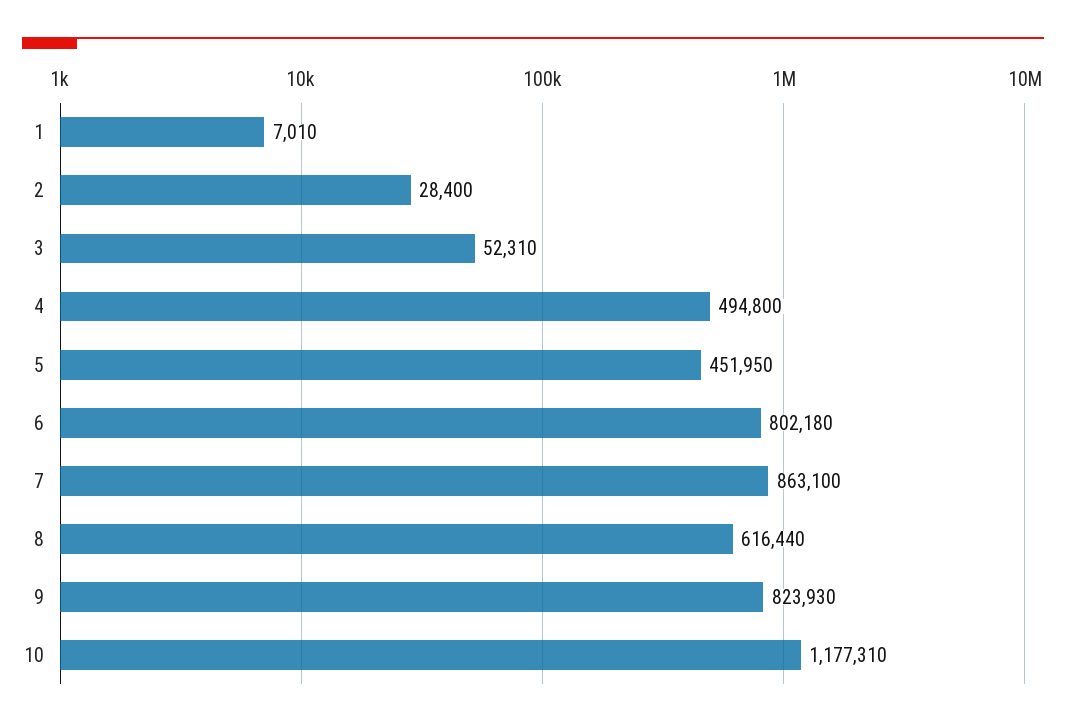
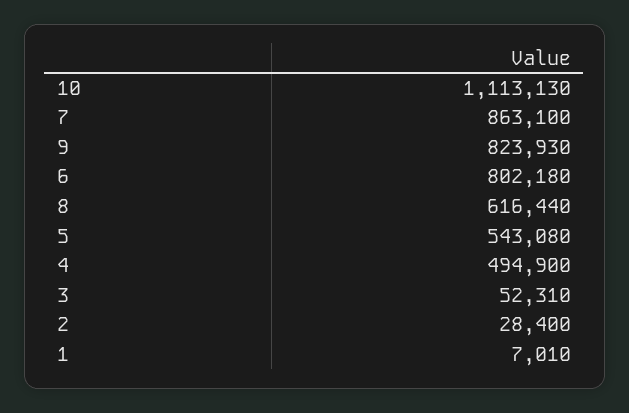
4: 494800 -> 494900
5: 451950 -> 543080
10: 1177310 -> 1113130

